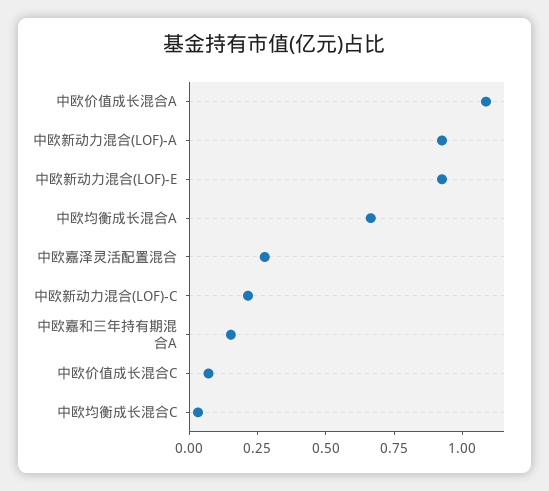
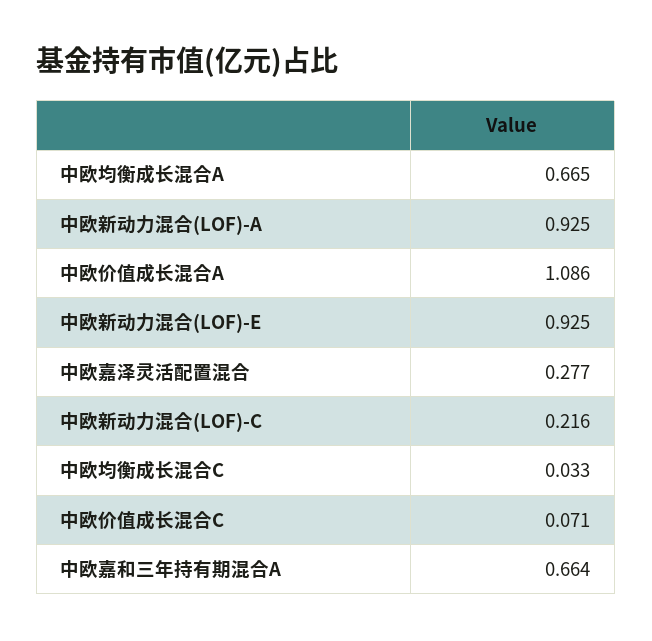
中欧嘉和三年持有期混合A: 0.15 -> 0.664

